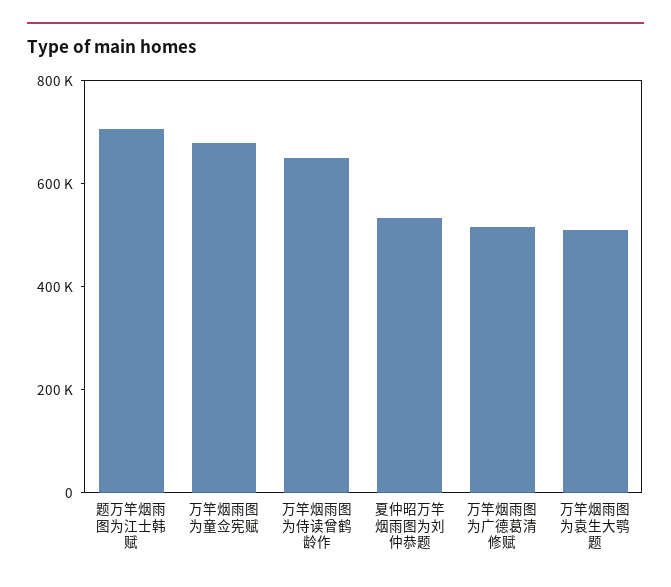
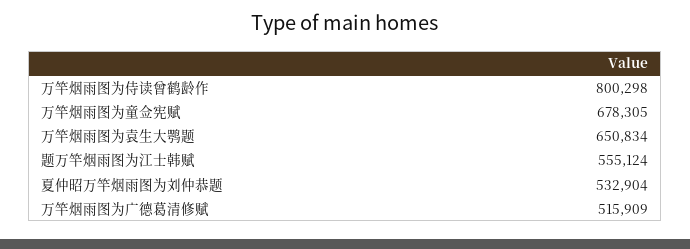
题万竿烟雨图为江士韩赋: 700000 -> 555124
万竿烟雨图为侍读曾鹤龄作: 650000 -> 800298
万竿烟雨图为袁生大鹗题: 500000 -> 650834

